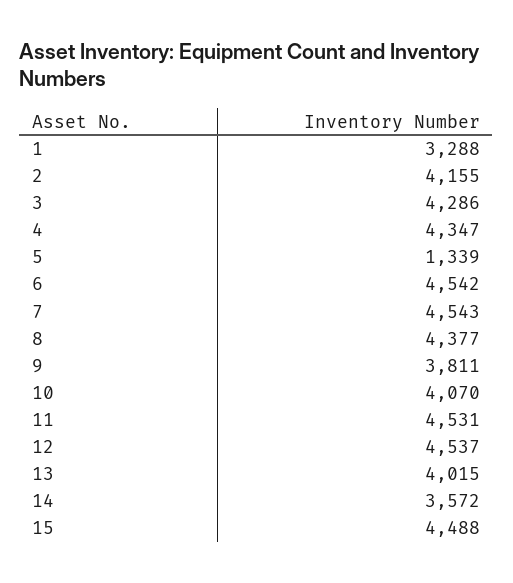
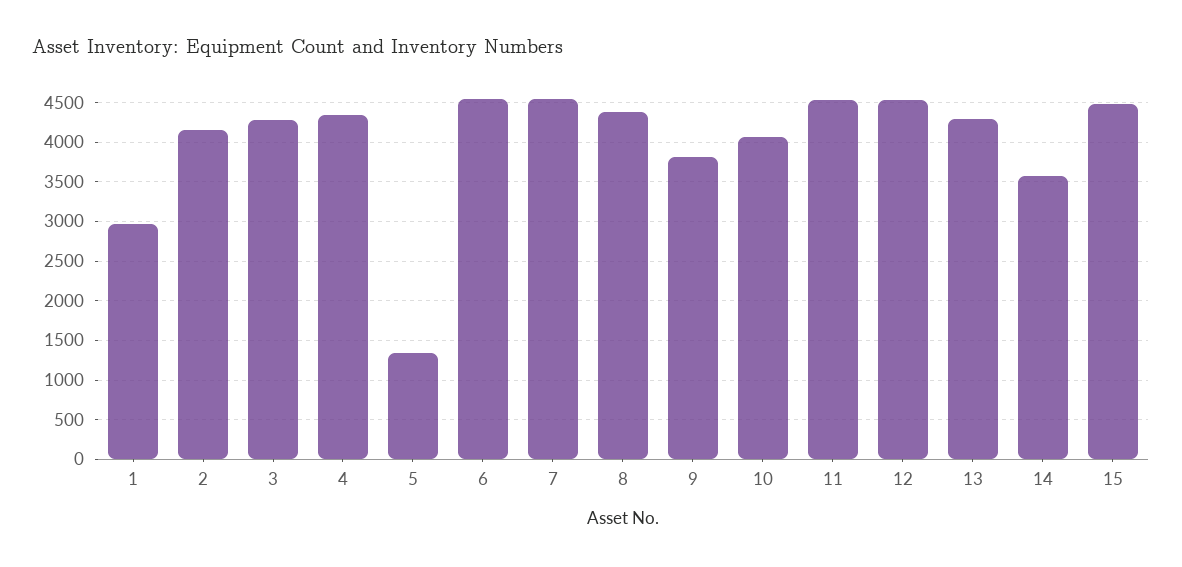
1: 3288 -> 3000
13: 4015 -> 4300

